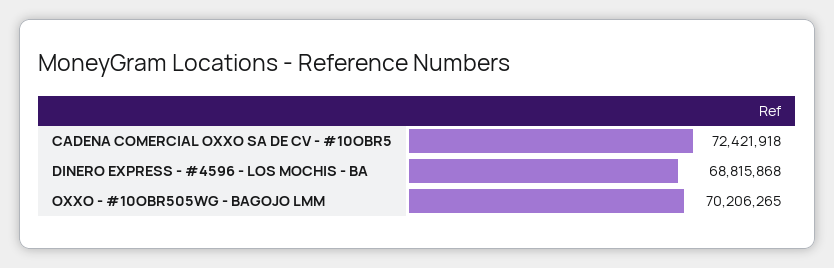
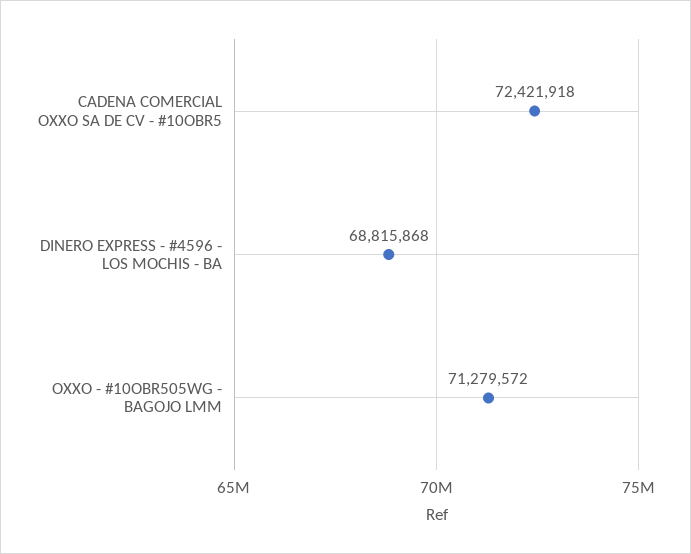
OXXO - #10OBR505WG - BAGOJO LMM: 70206265 -> 71279572

